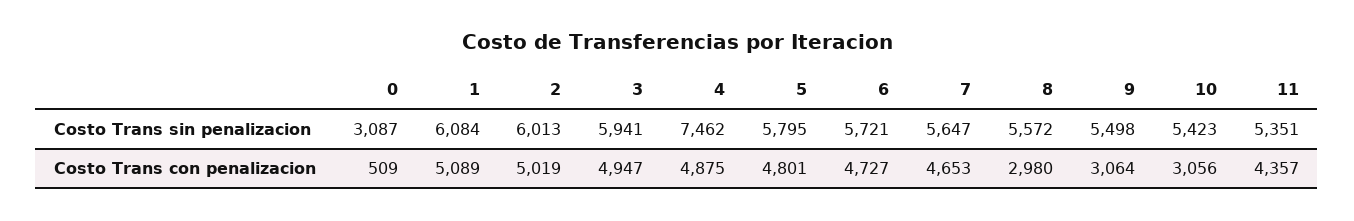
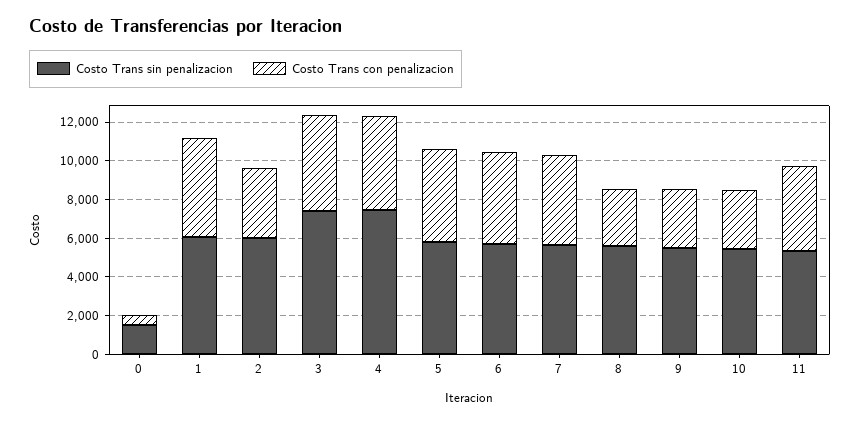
Costo Trans sin penalizacion, 0: 3087 -> 1500
Costo Trans sin penalizacion, 3: 5941 -> 7500
Costo Trans con penalizacion, 2: 5019 -> 3500

